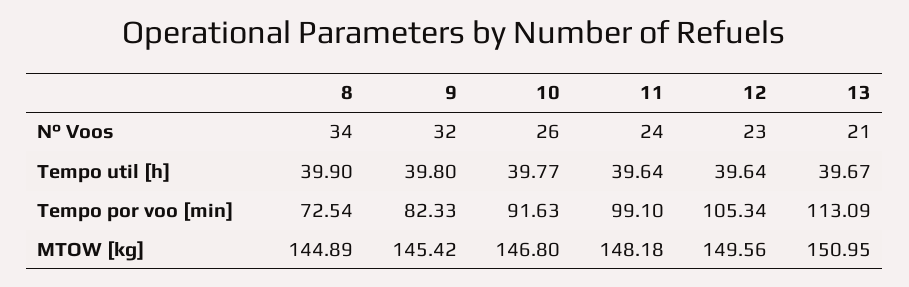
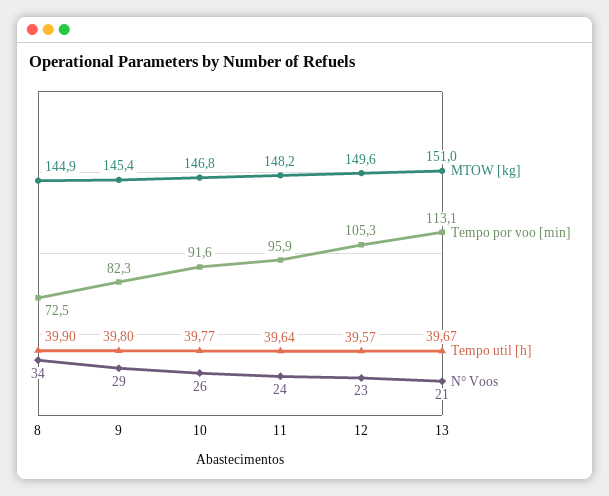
N° Voos, 9: 32 -> 29
Tempo util [h], 12: 39.64 -> 39.57
Tempo por voo [min], 11: 99.1 -> 95.9

